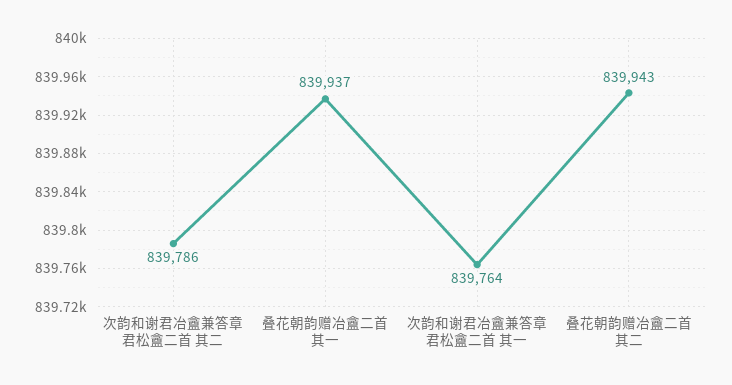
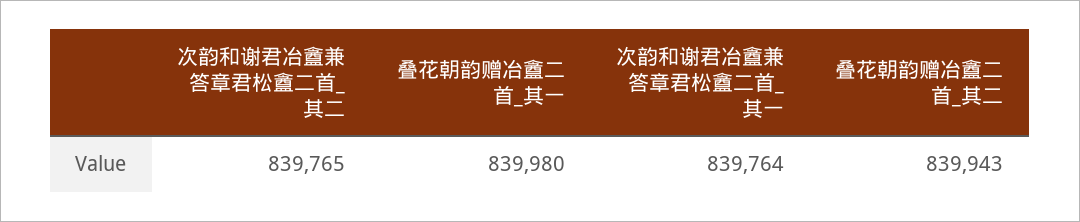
次韵和谢君冶盦兼答章君松盦二首 其二: 839786 -> 839765
叠花朝韵赠冶盦二首 其一: 839937 -> 839980

